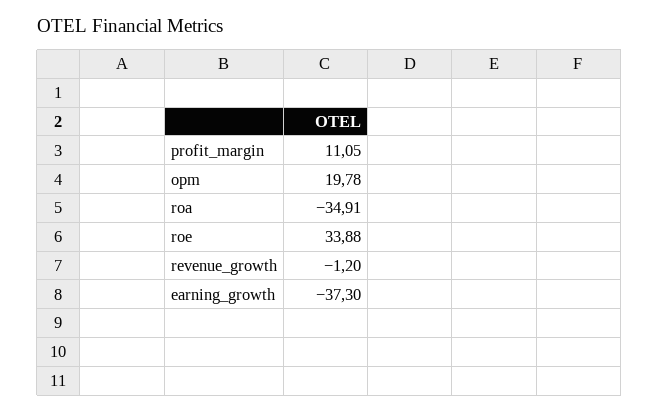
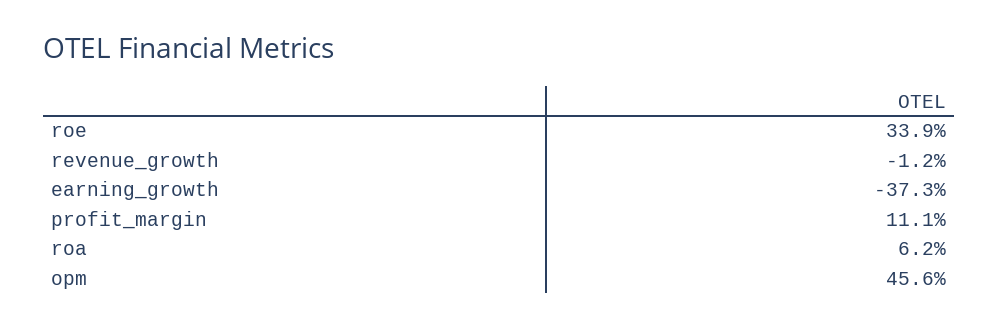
opm: 19.78 -> 45.6
roa: -34.91 -> 6.2

